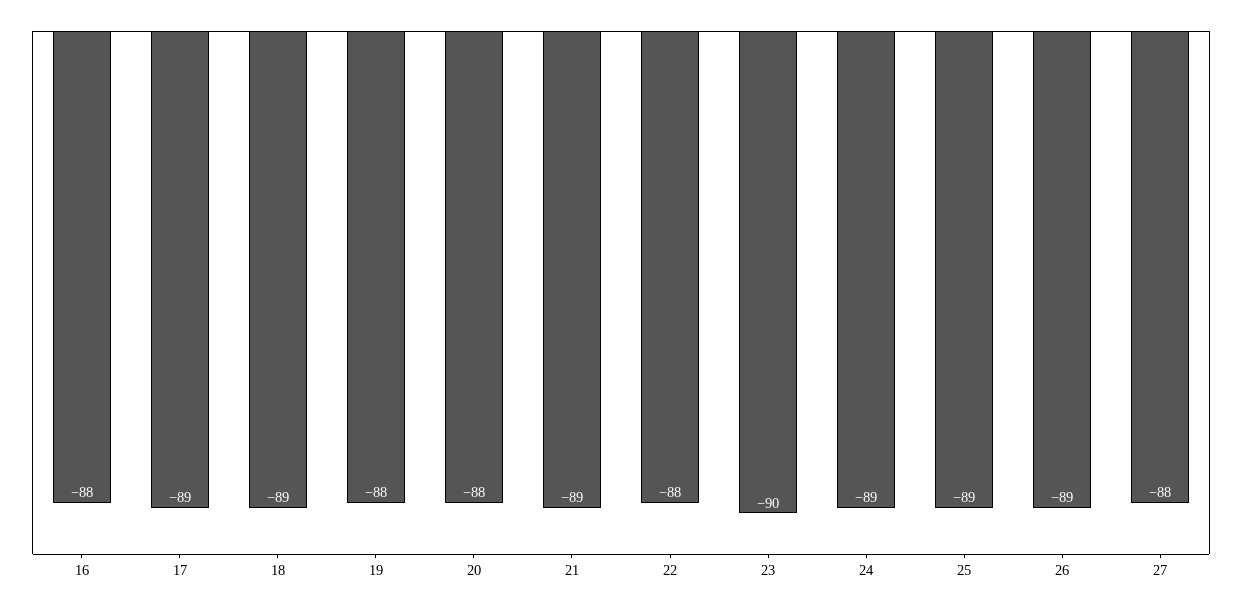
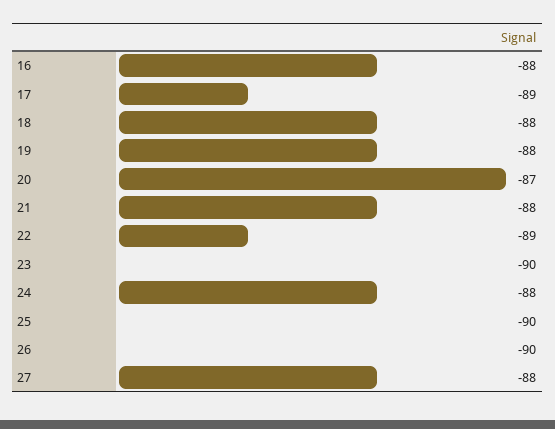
18: -89 -> -88
20: -88 -> -87
21: -89 -> -88
22: -88 -> -89
24: -89 -> -88
25: -89 -> -90
26: -89 -> -90

